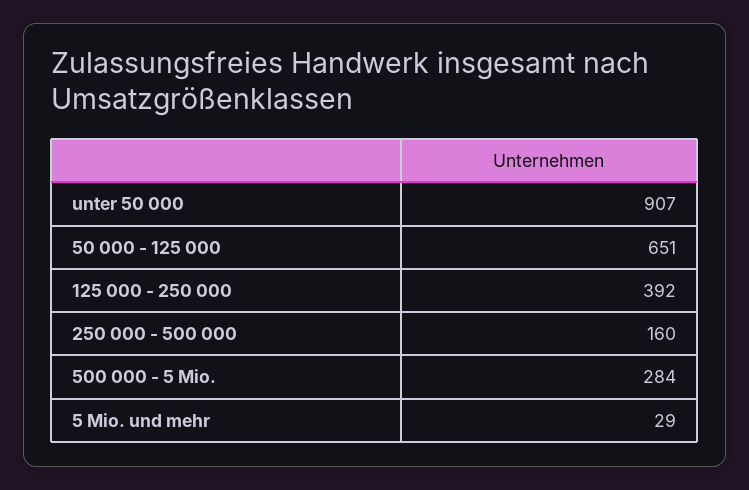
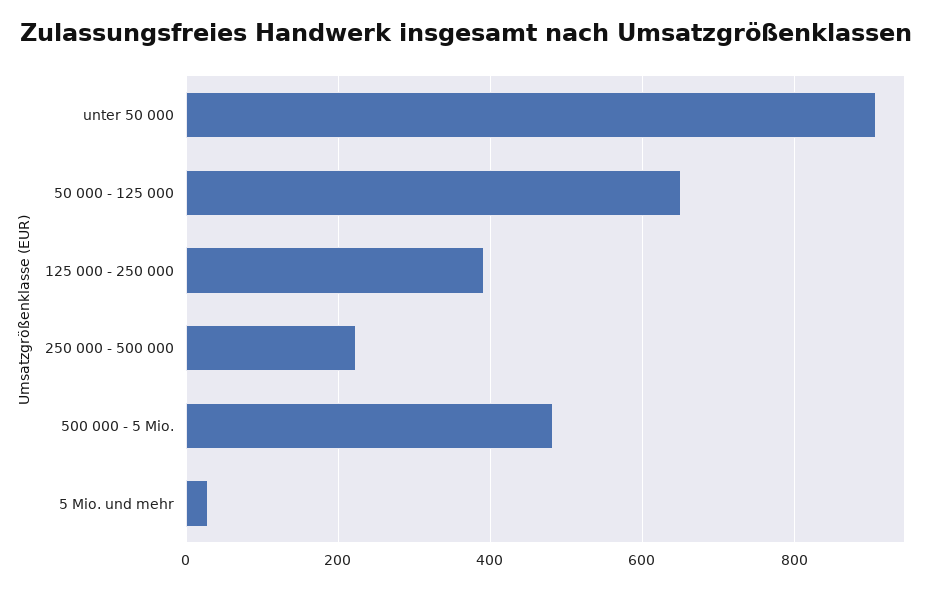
250 000 - 500 000: 160 -> 220
500 000 - 5 Mio.: 284 -> 480

